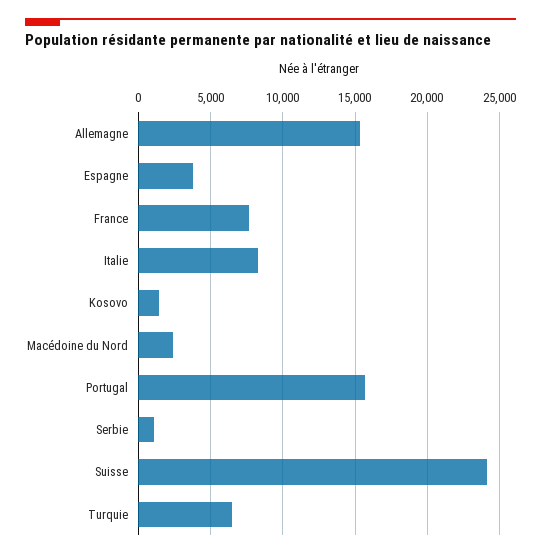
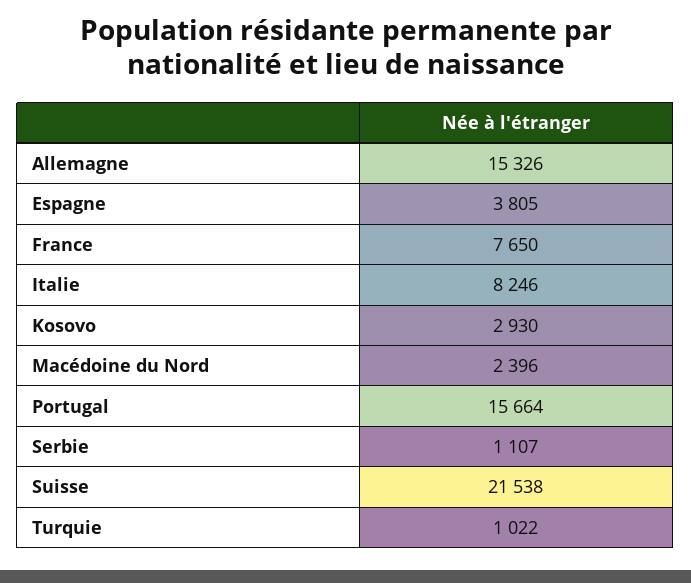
Kosovo: 1500 -> 2930
Suisse: 24000 -> 21538
Turquie: 6500 -> 1022

